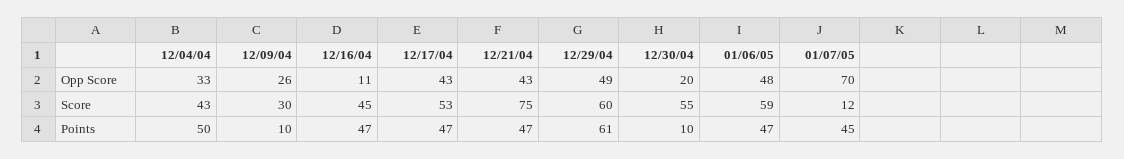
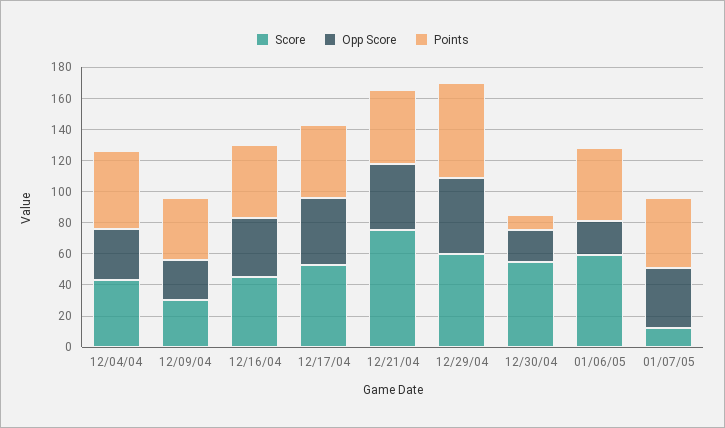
Opp Score, 12/16/04: 11 -> 40
Opp Score, 01/06/05: 48 -> 20
Opp Score, 01/07/05: 70 -> 40
Points, 12/09/04: 10 -> 40

